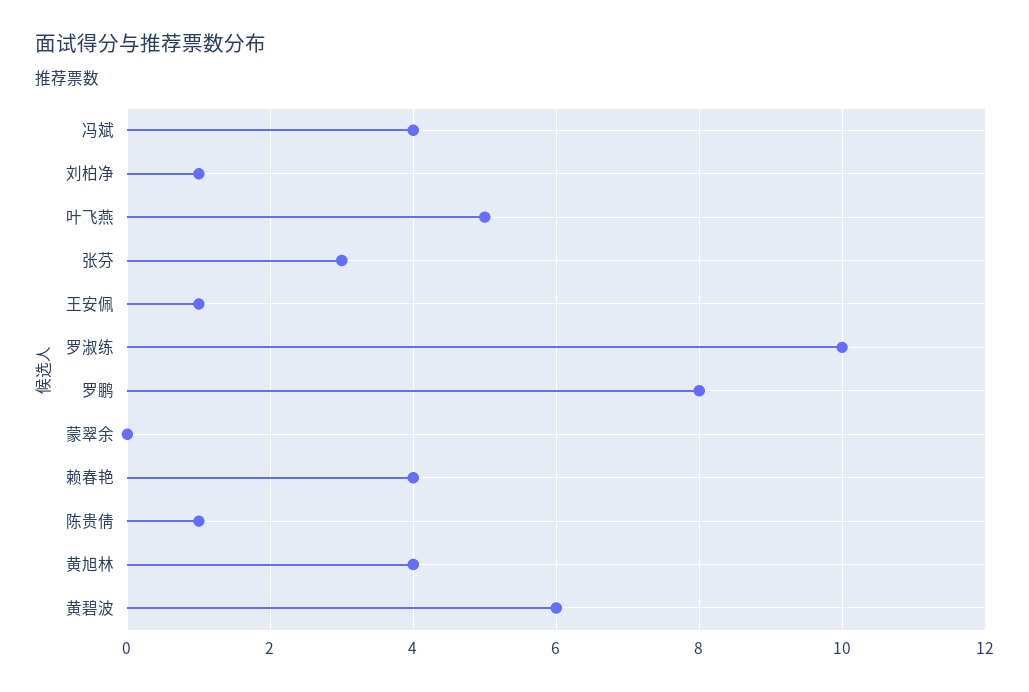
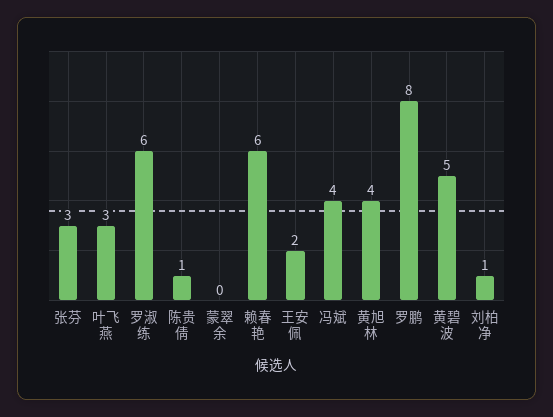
叶飞燕: 5 -> 3
王安佩: 1 -> 2
罗淑练: 10 -> 6
赖春艳: 4 -> 6
黄碧波: 6 -> 5

